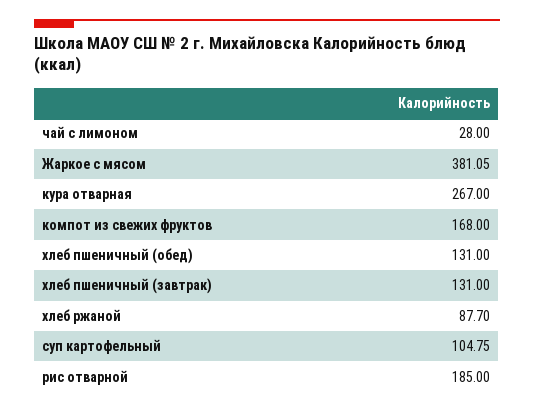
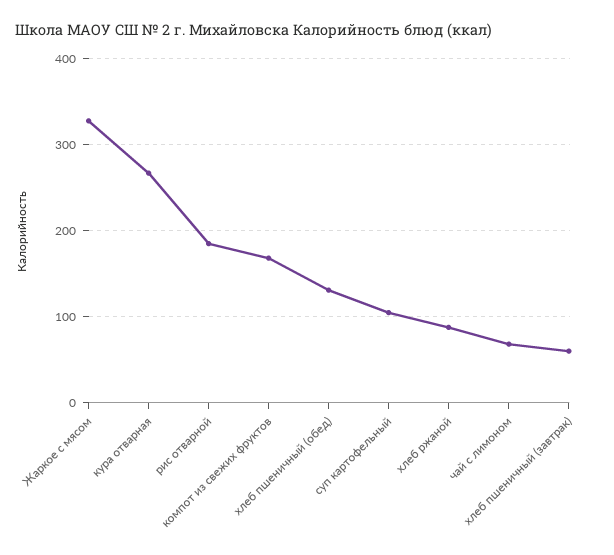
чай с лимоном: 28 -> 70
Жаркое с мясом: 381.05 -> 330
хлеб пшеничный (завтрак): 131 -> 60

